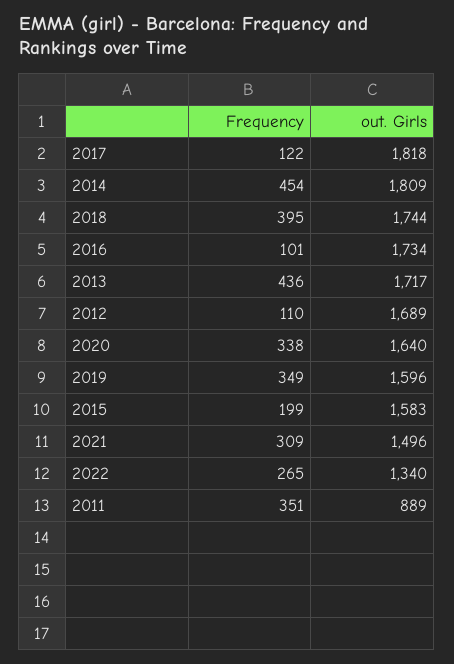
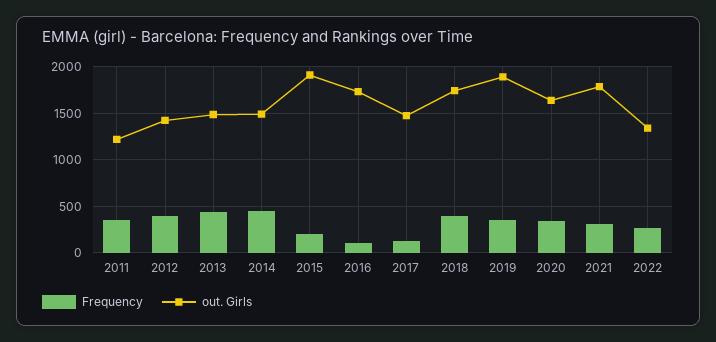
out. Girls, 2017: 1818 -> 1500
out. Girls, 2014: 1809 -> 1500
out. Girls, 2013: 1717 -> 1500
Frequency, 2012: 110 -> 400
out. Girls, 2012: 1689 -> 1400
out. Girls, 2019: 1596 -> 1900
out. Girls, 2015: 1583 -> 1900
out. Girls, 2021: 1496 -> 1800
out. Girls, 2011: 889 -> 1200

